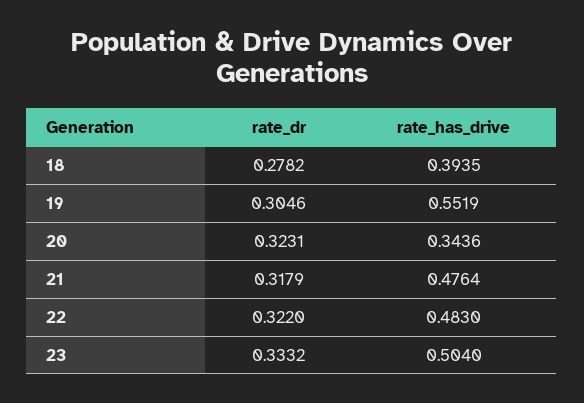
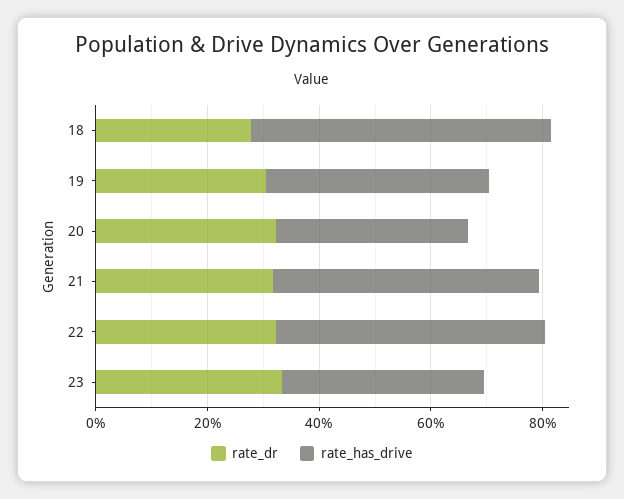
rate_has_drive, 18: 0.3935 -> 0.55
rate_has_drive, 19: 0.5519 -> 0.4
rate_has_drive, 23: 0.504 -> 0.35

